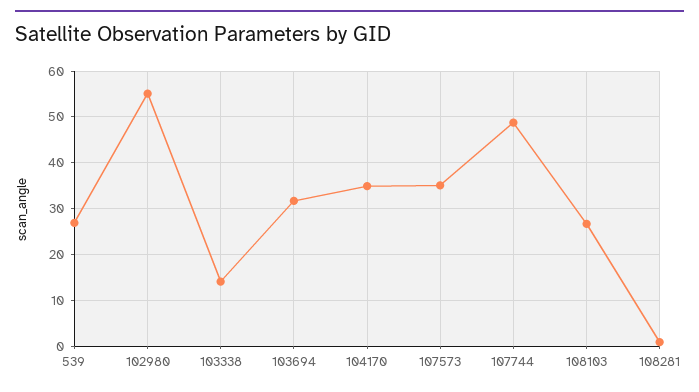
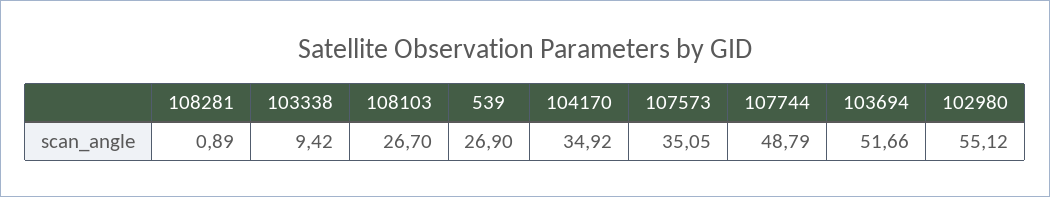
103338: 14 -> 9.42
103694: 32 -> 51.66

